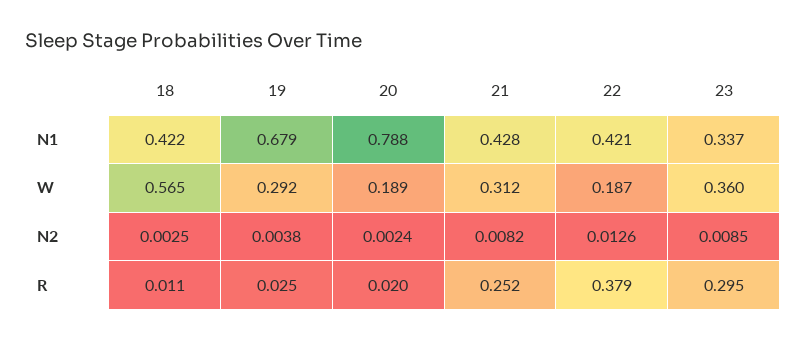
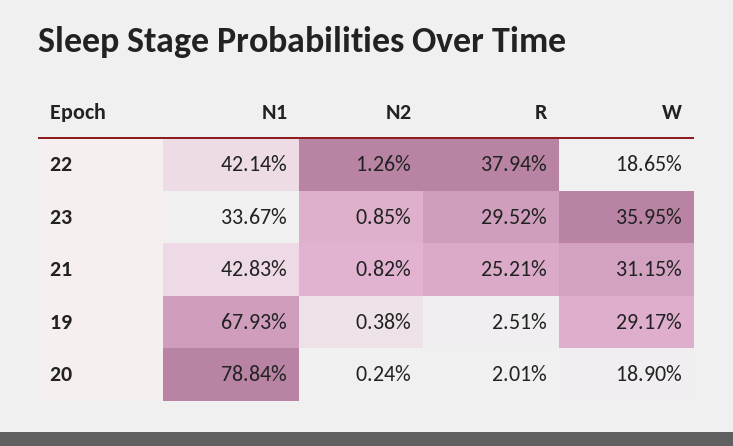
18, N1: 0.422 -> none
18, W: 0.565 -> none
18, N2: 0.0025 -> none
18, R: 0.011 -> none

